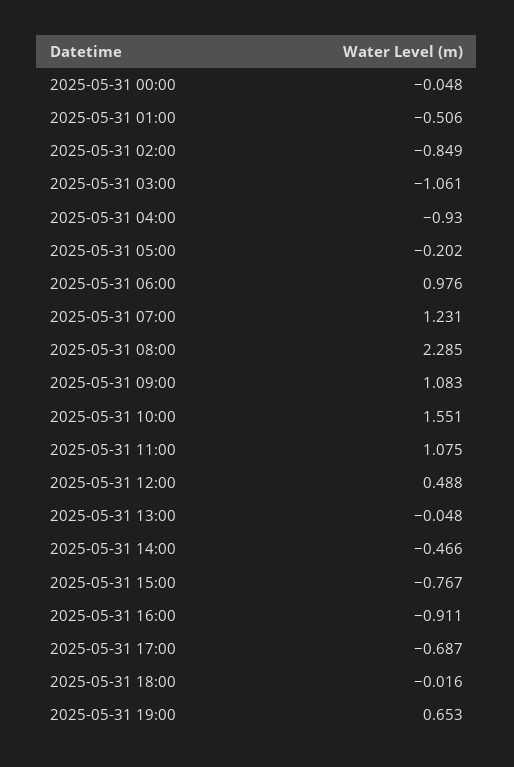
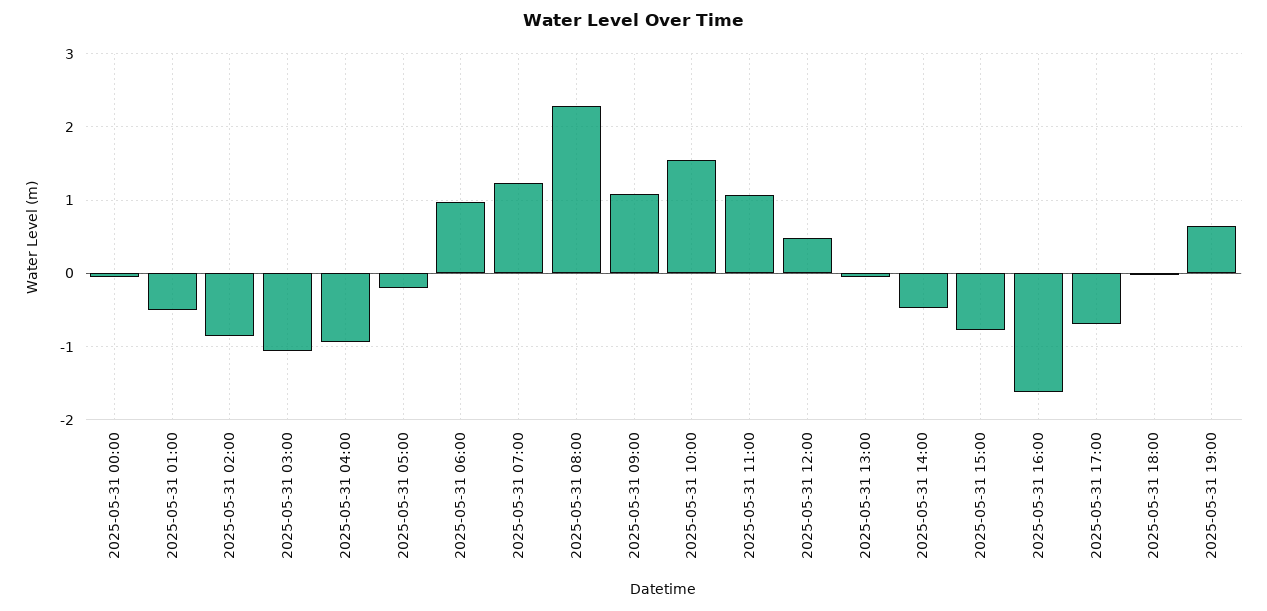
2025-05-31 16:00: -0.911 -> -1.6

